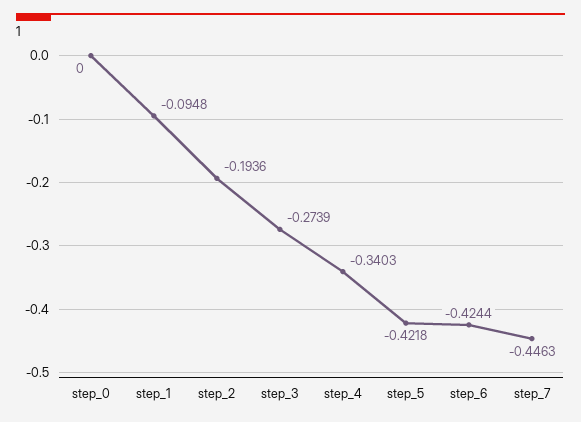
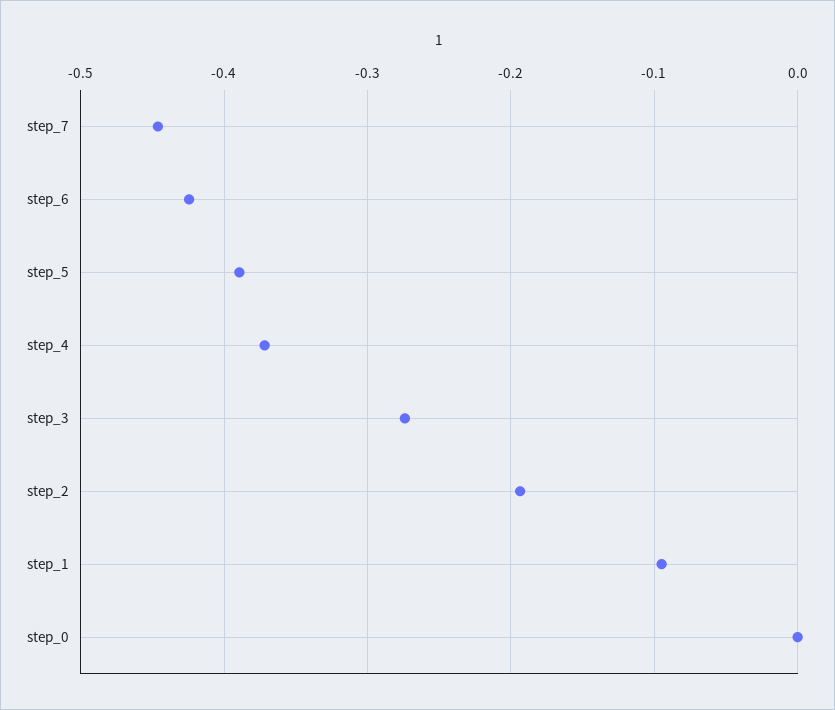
step_4: -0.3403 -> -0.37
step_5: -0.4218 -> -0.39

